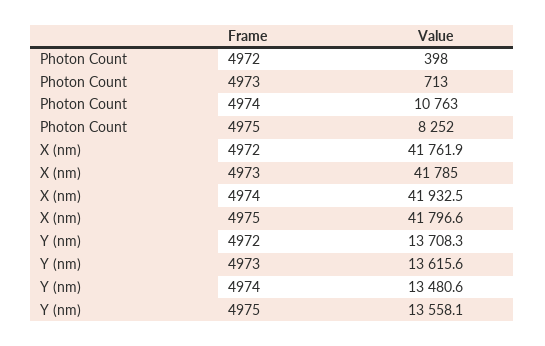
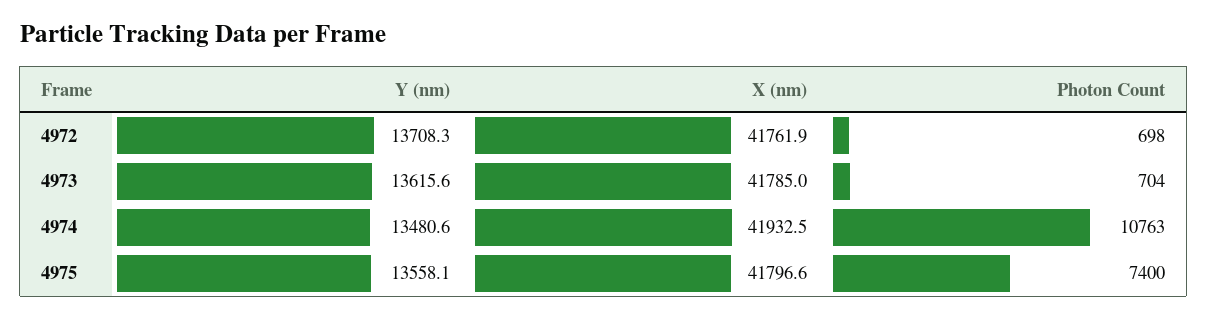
Photon Count, 4972: 398 -> 698
Photon Count, 4973: 713 -> 704
Photon Count, 4975: 8252 -> 7400

